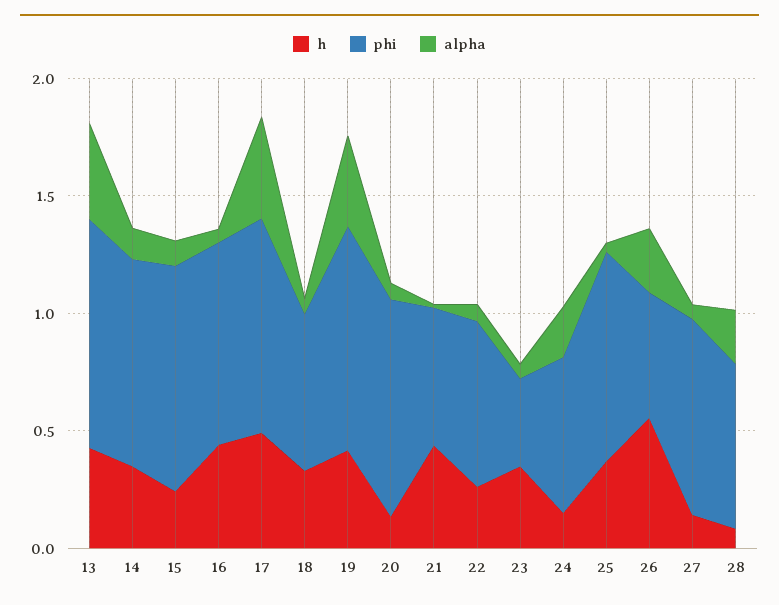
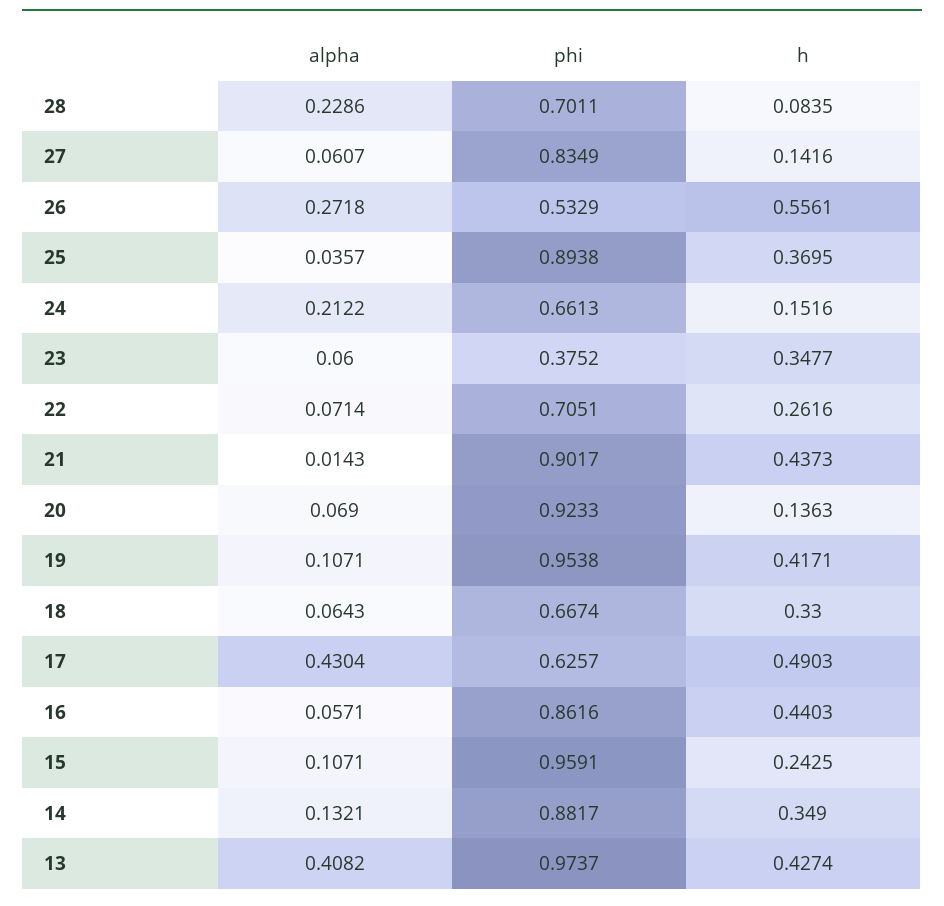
phi, 17: 0.9 -> 0.6257
alpha, 19: 0.4 -> 0.1071
phi, 21: 0.6 -> 0.9017

